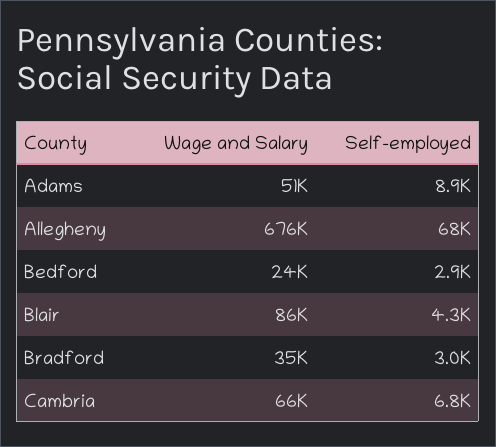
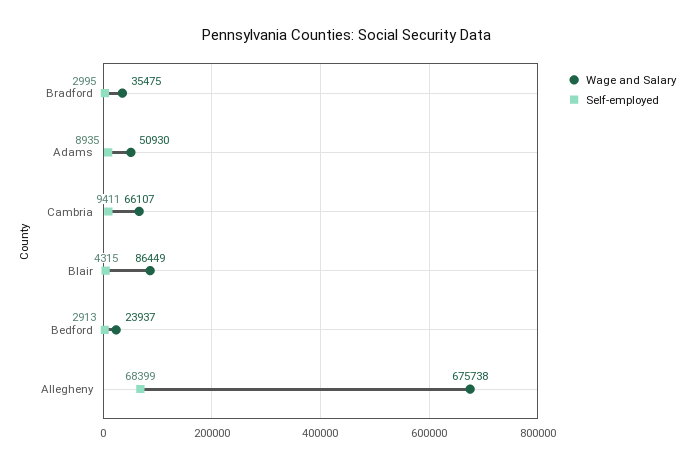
Self-employed, Cambria: 6800 -> 9411

